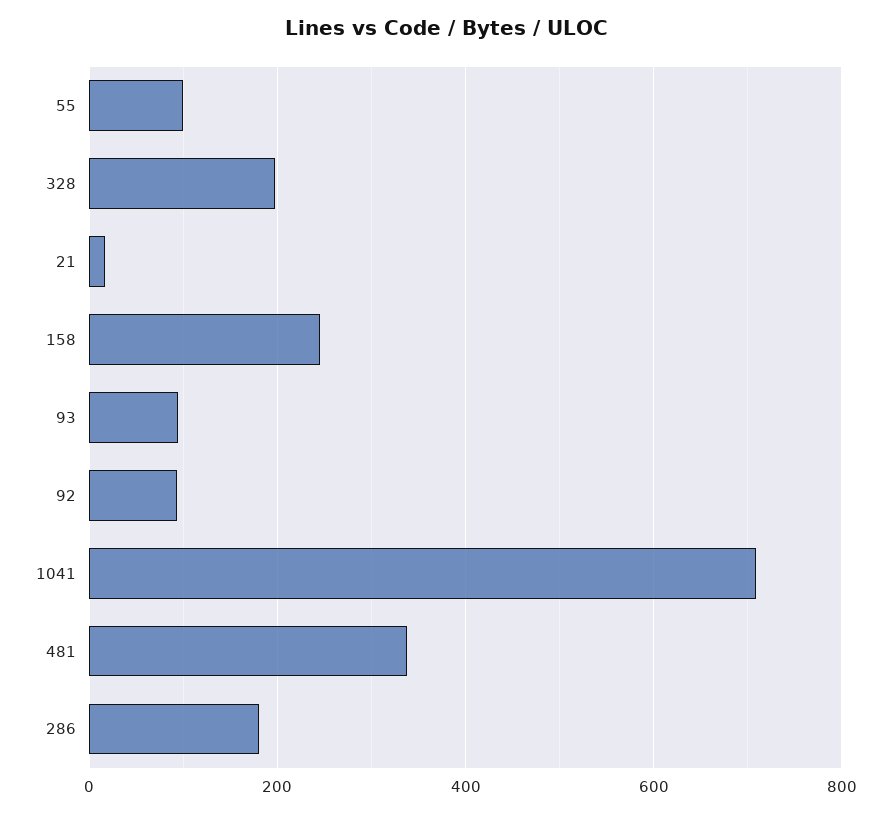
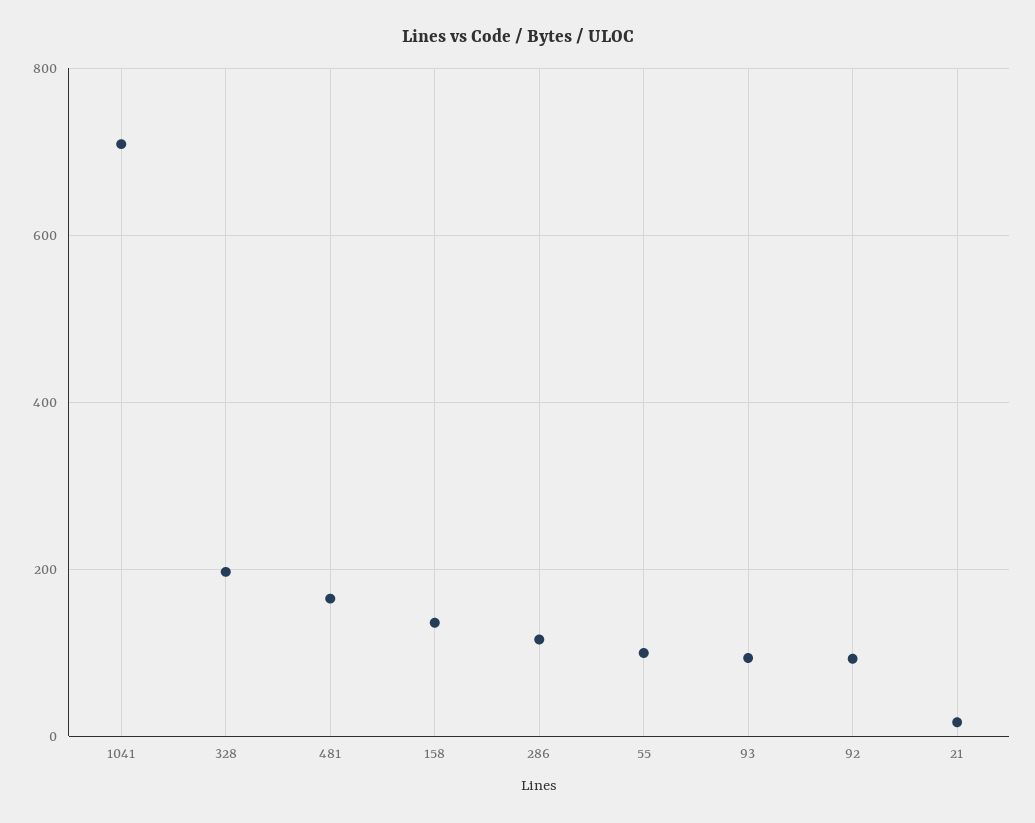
158: 240 -> 140
481: 340 -> 160
286: 180 -> 120

